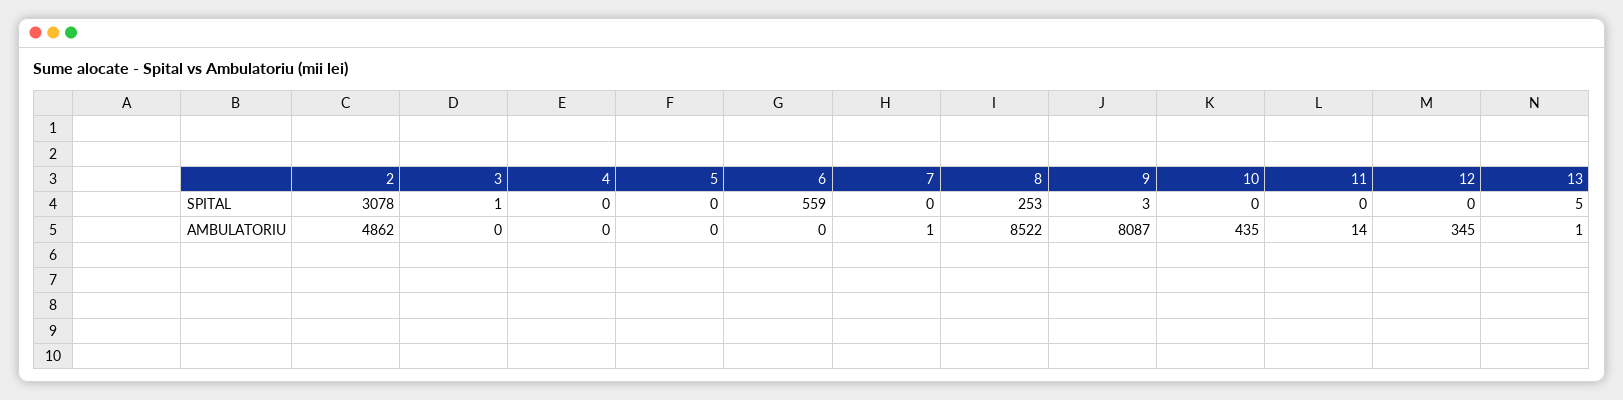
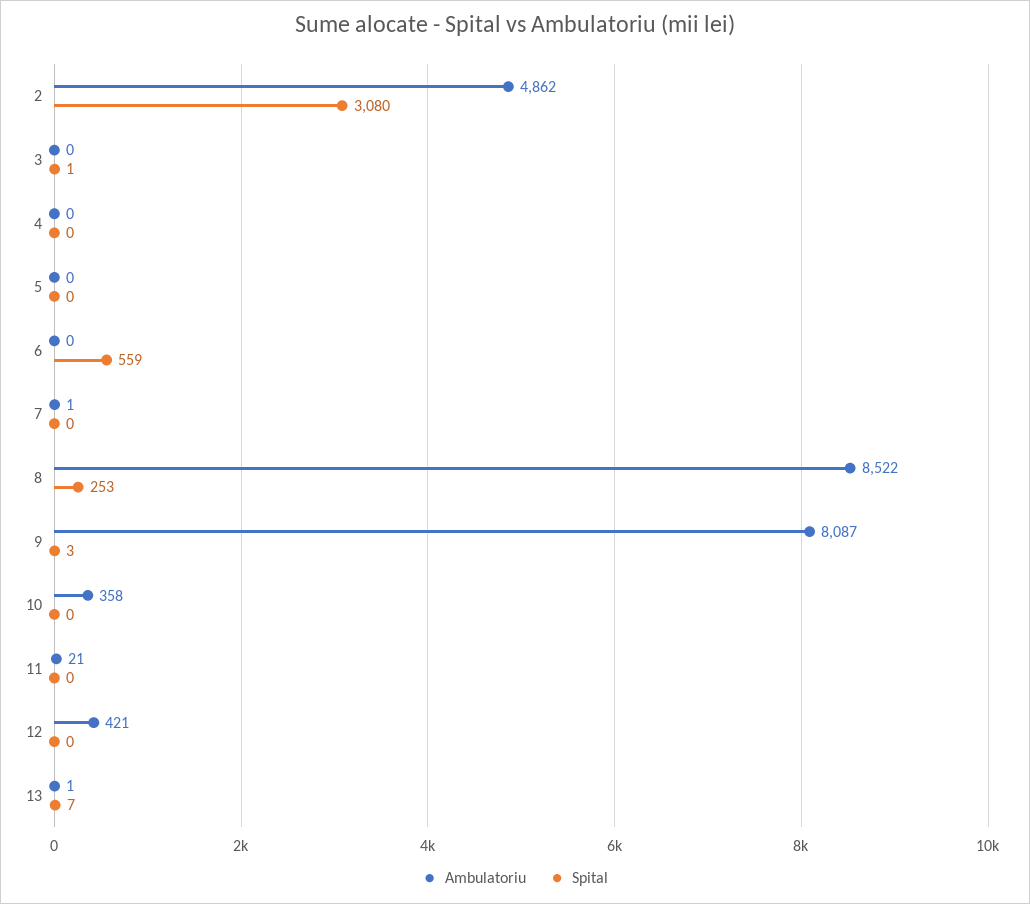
SPITAL, 2: 3078 -> 3080
SPITAL, 13: 5 -> 7
AMBULATORIU, 10: 435 -> 358
AMBULATORIU, 11: 14 -> 21
AMBULATORIU, 12: 345 -> 421

